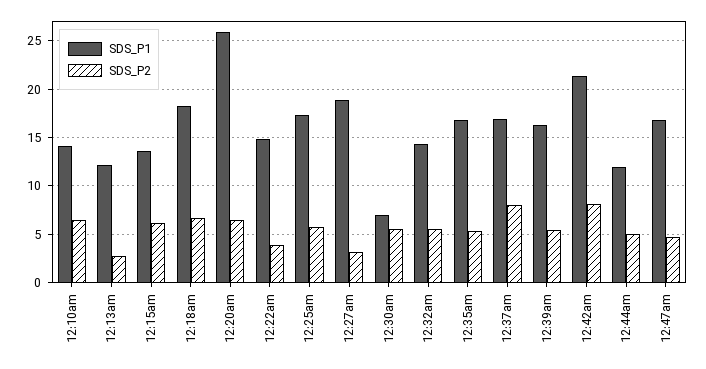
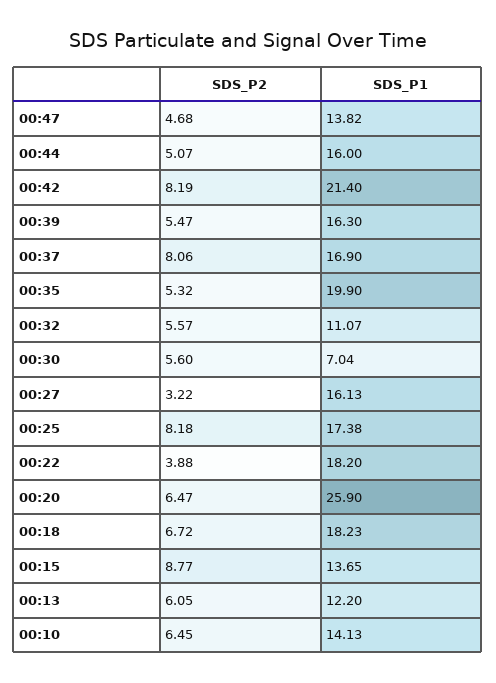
SDS_P2, 12:13am: 3 -> 6.05
SDS_P2, 12:15am: 6 -> 8.77
SDS_P1, 12:22am: 15 -> 18.2
SDS_P2, 12:25am: 6 -> 8.18
SDS_P1, 12:27am: 19 -> 16.13
SDS_P1, 12:32am: 14 -> 11.07
SDS_P1, 12:35am: 17 -> 19.9
SDS_P1, 12:44am: 12 -> 16
SDS_P1, 12:47am: 17 -> 13.82

